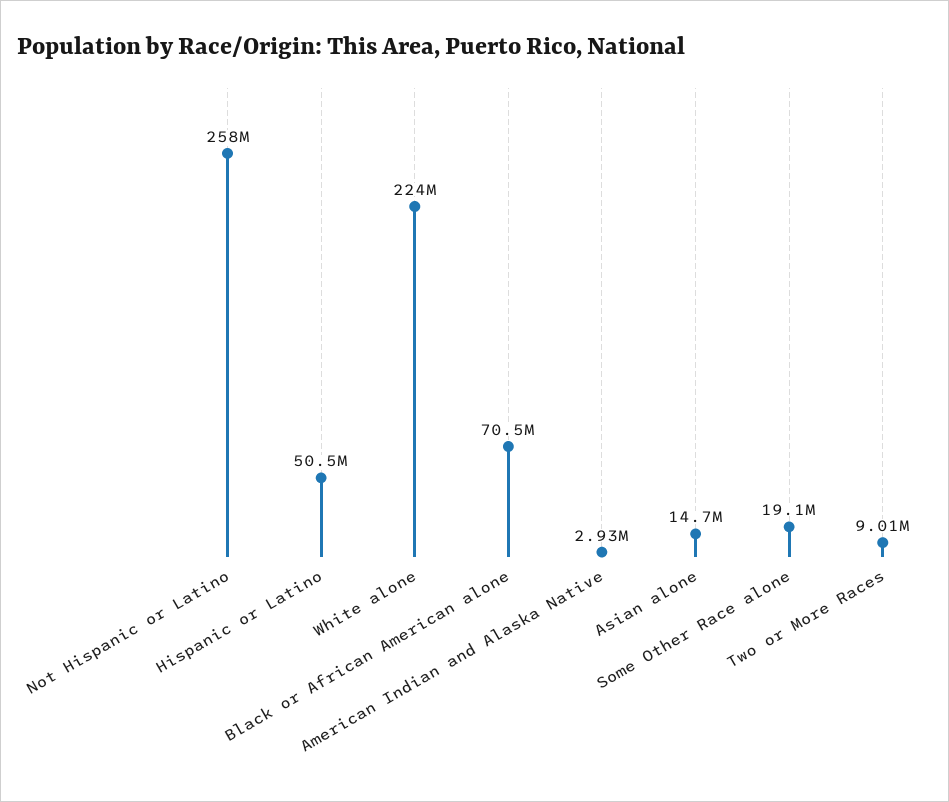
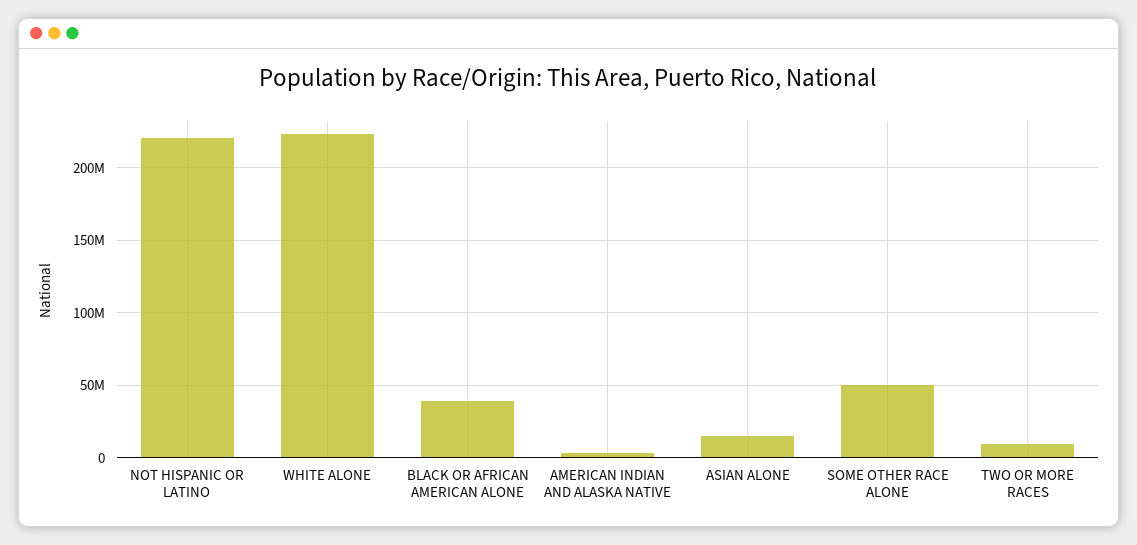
Not Hispanic or Latino: 258000000 -> 220000000
Hispanic or Latino: 50500000 -> none
Black or African American alone: 70500000 -> 40000000
Some Other Race alone: 19100000 -> 50000000

